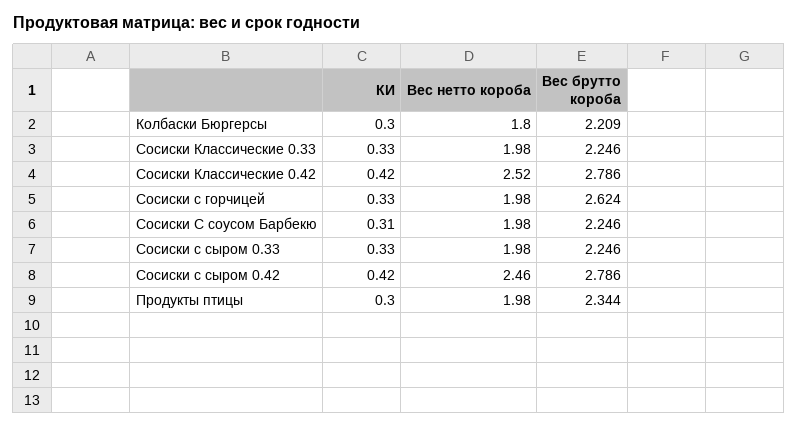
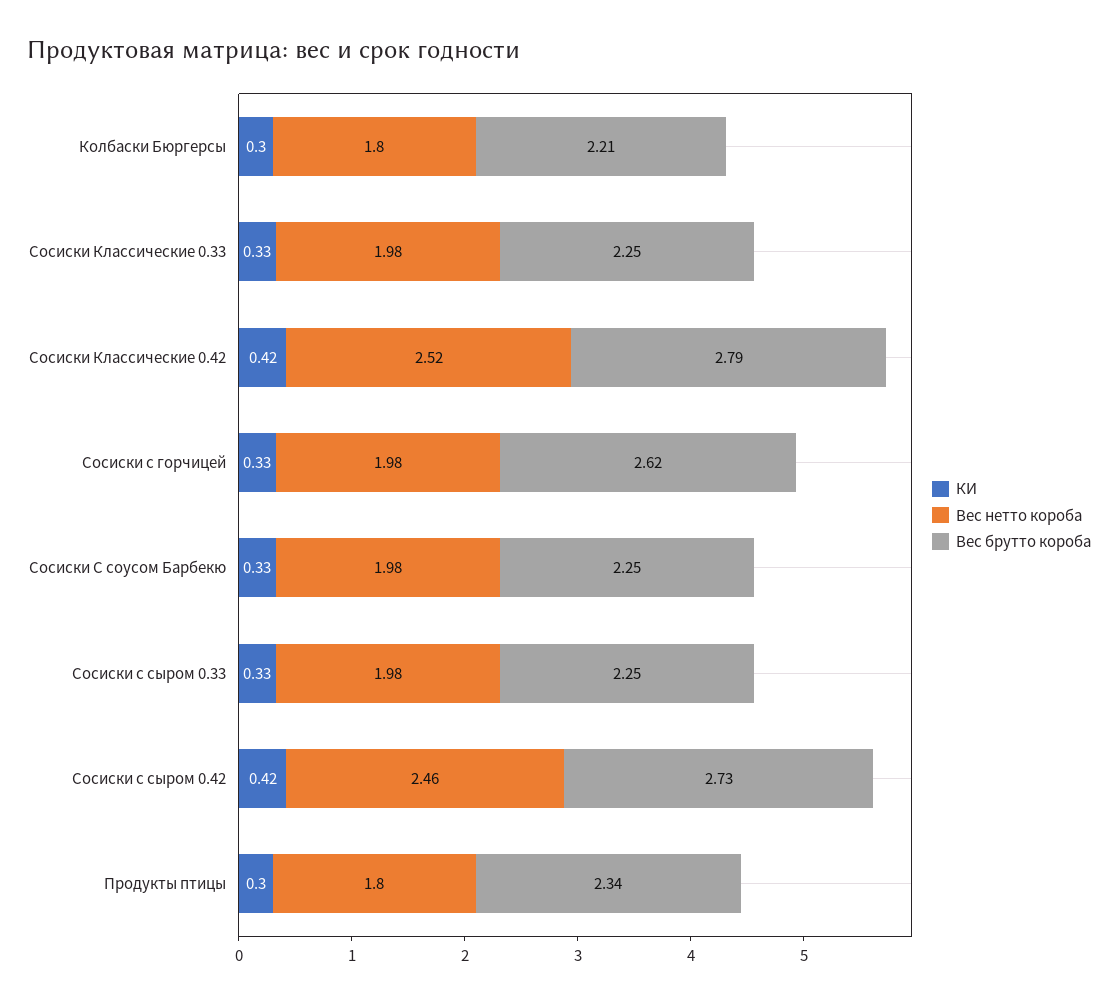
КИ, Сосиски С соусом Барбекю: 0.31 -> 0.33
Вес брутто короба, Сосиски с сыром 0.42: 2.786 -> 2.73
Вес нетто короба, Продукты птицы: 1.98 -> 1.8

